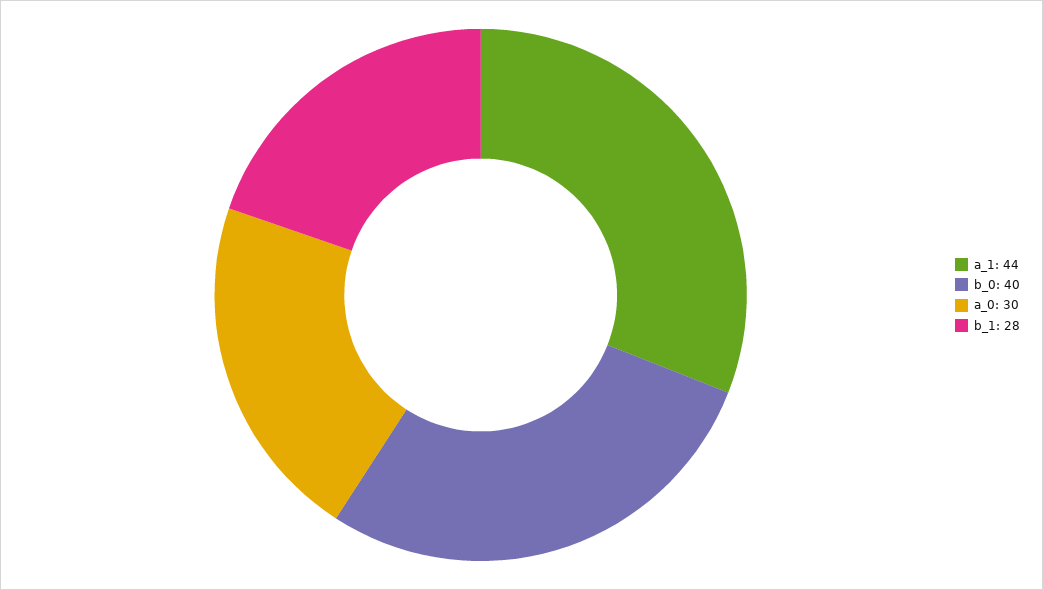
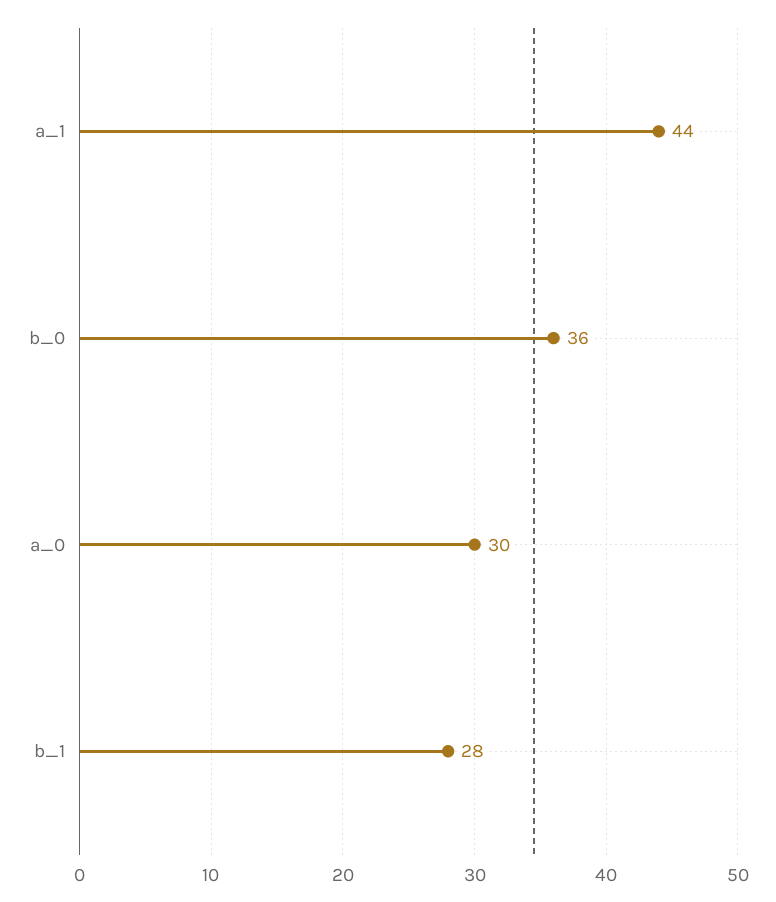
b_0: 40 -> 36

